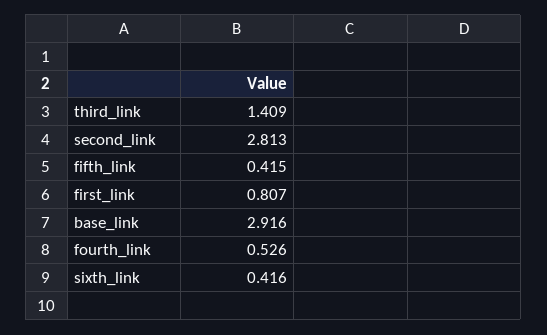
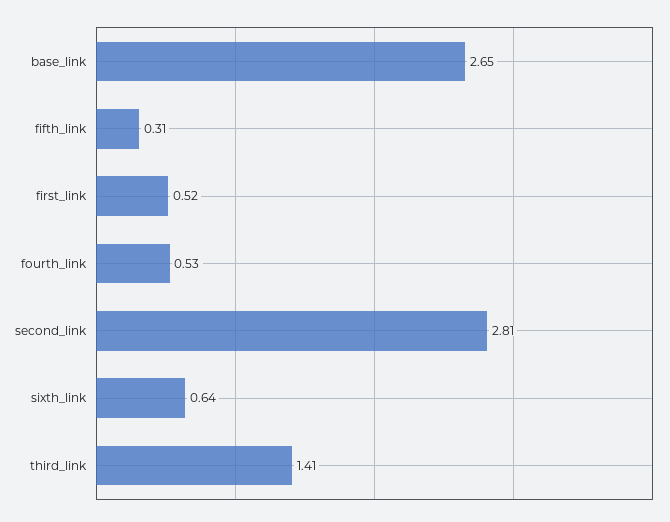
fifth_link: 0.415 -> 0.31
first_link: 0.807 -> 0.52
base_link: 2.916 -> 2.65
sixth_link: 0.416 -> 0.64

